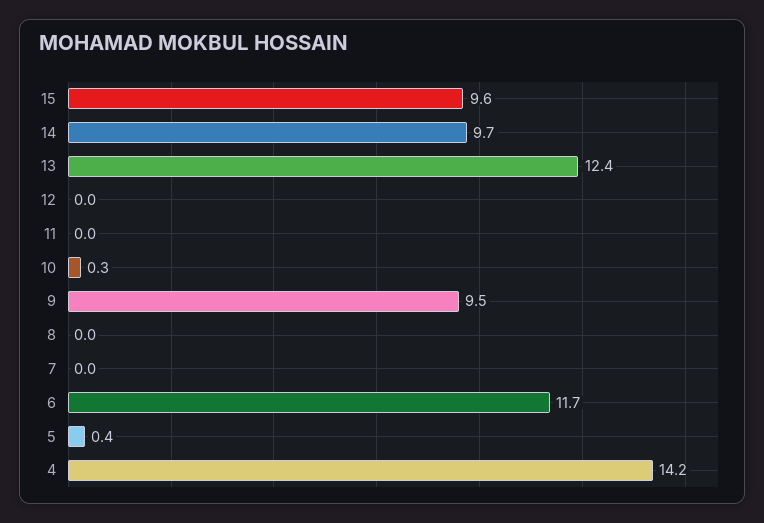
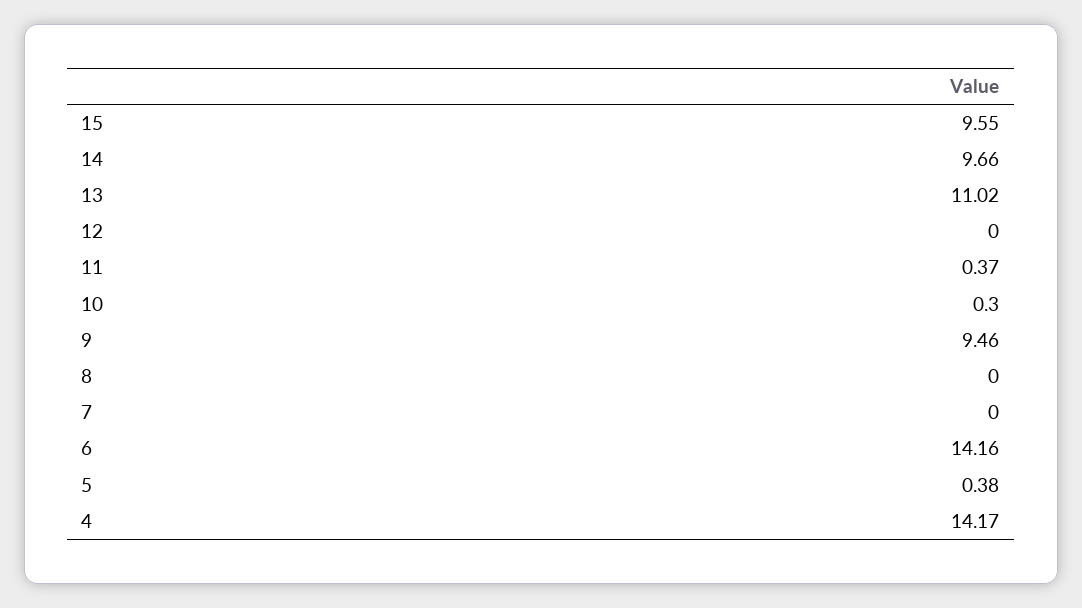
13: 12.4 -> 11.02
11: 0 -> 0.37
6: 11.7 -> 14.16

